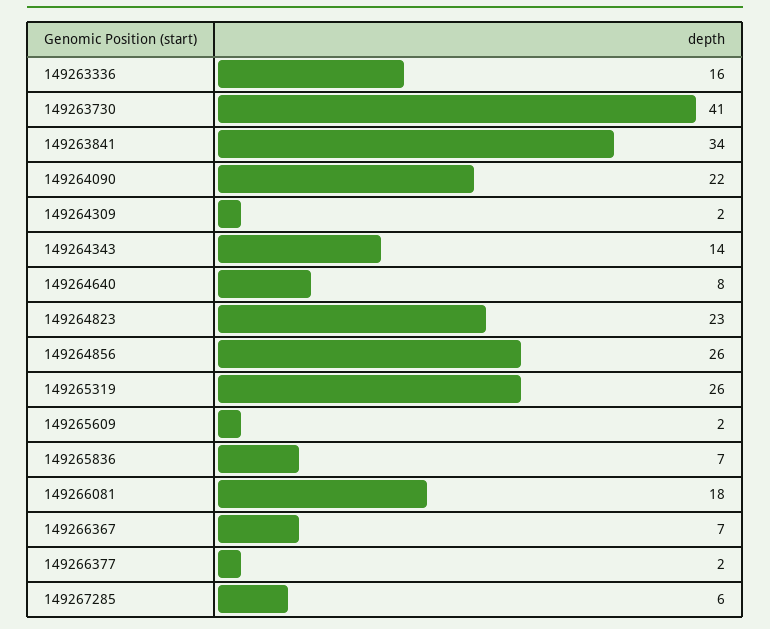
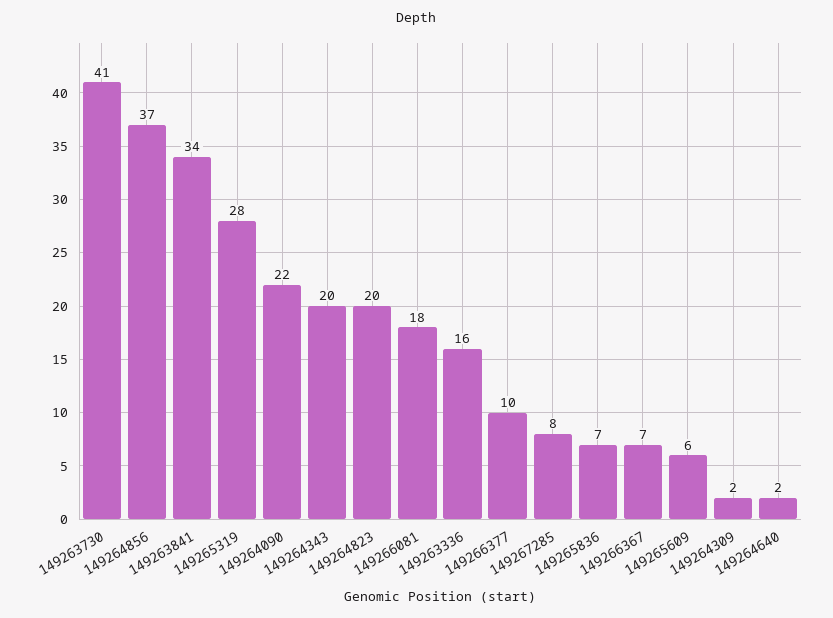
149264343: 14 -> 20
149264640: 8 -> 2
149264823: 23 -> 20
149264856: 26 -> 37
149265319: 26 -> 28
149265609: 2 -> 6
149266377: 2 -> 10
149267285: 6 -> 8

